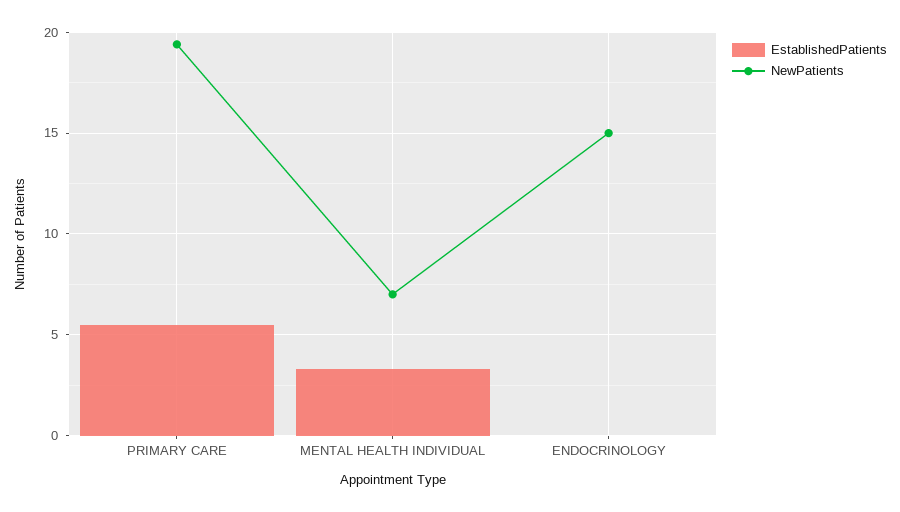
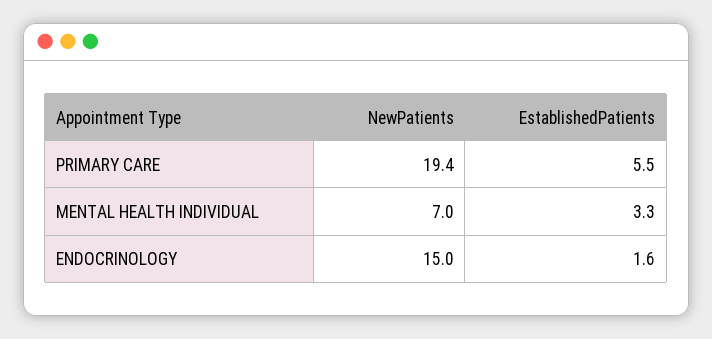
EstablishedPatients, ENDOCRINOLOGY: 0 -> 1.6

